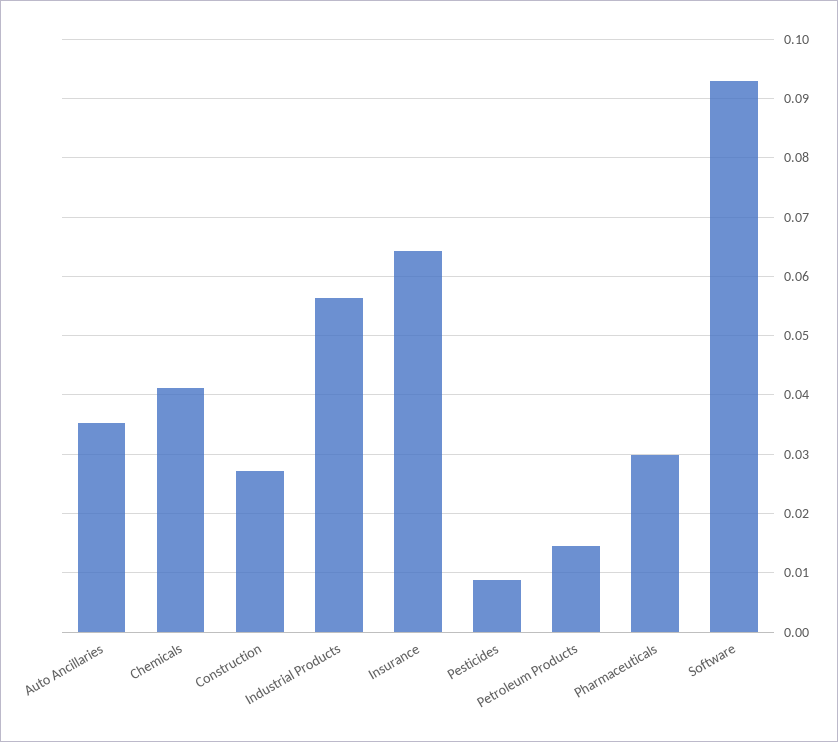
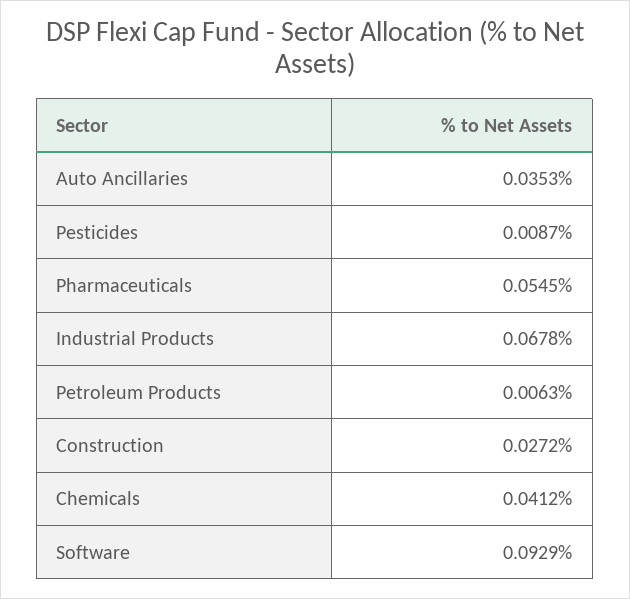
Industrial Products: 0.056 -> 0.0678
Insurance: 0.064 -> none
Petroleum Products: 0.014 -> 0.0063
Pharmaceuticals: 0.03 -> 0.0545

